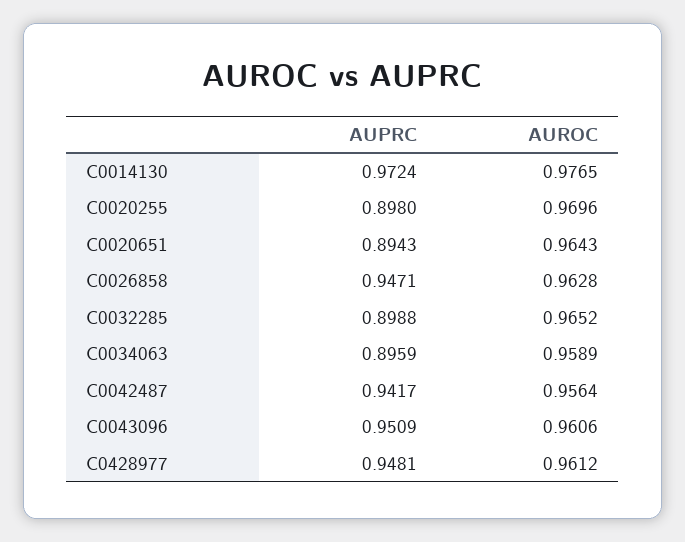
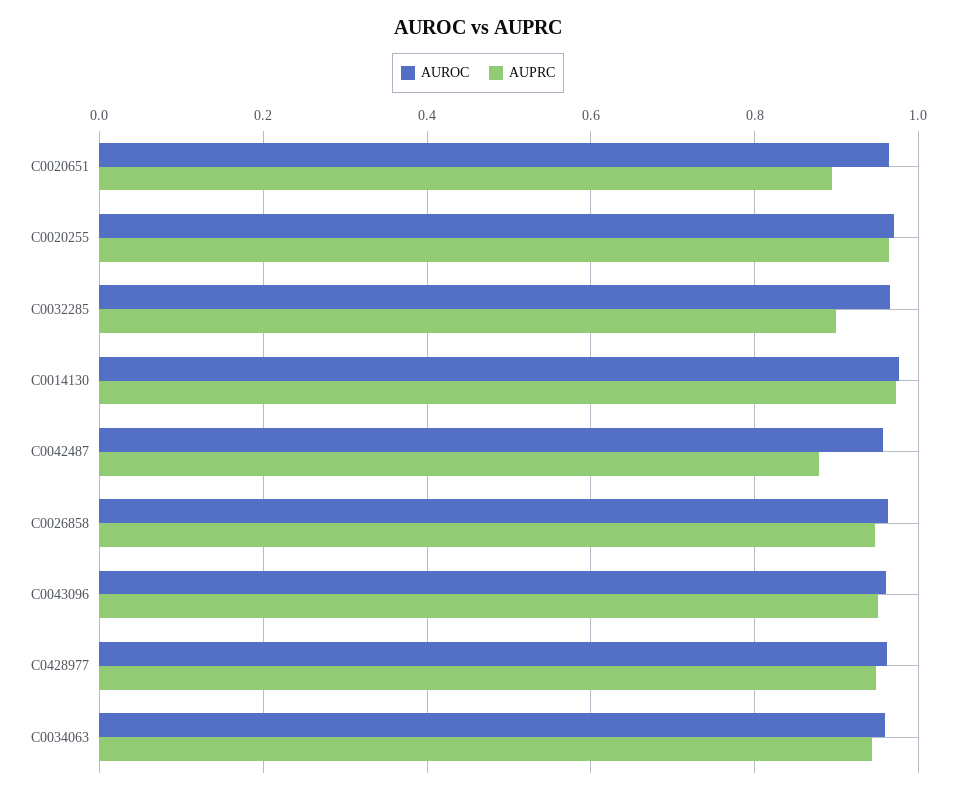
AUPRC, C0020255: 0.898 -> 0.96
AUPRC, C0034063: 0.8959 -> 0.94
AUPRC, C0042487: 0.9417 -> 0.88

